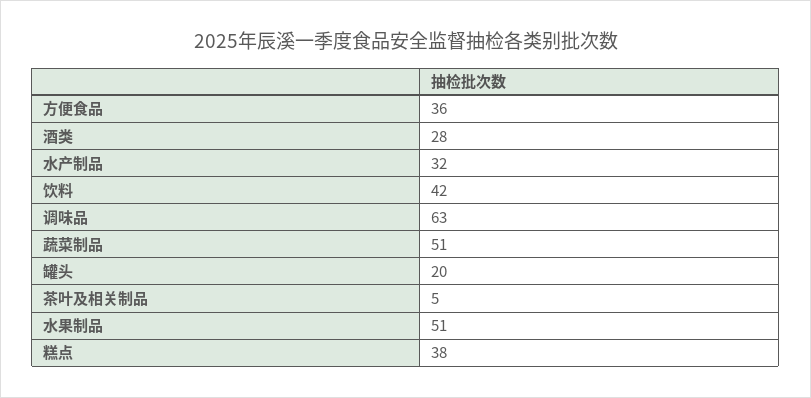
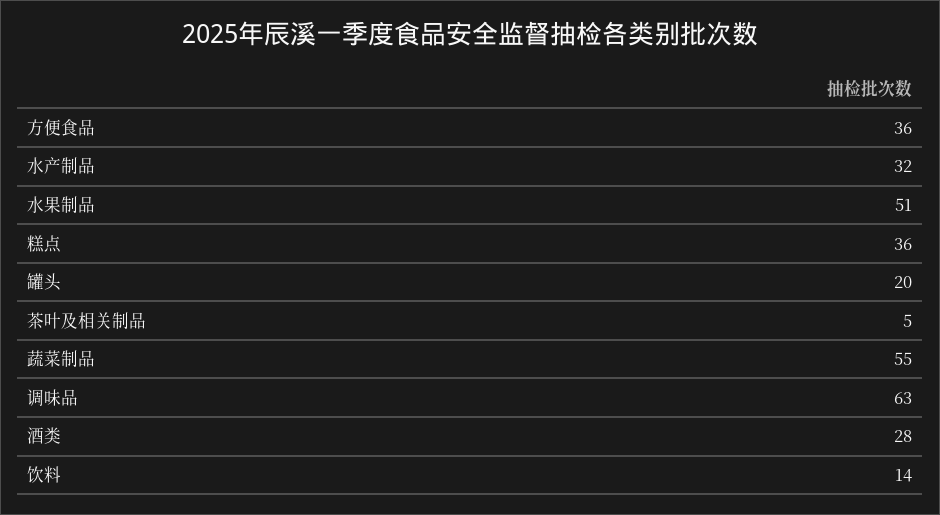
饮料: 42 -> 14
蔬菜制品: 51 -> 55
糕点: 38 -> 36

